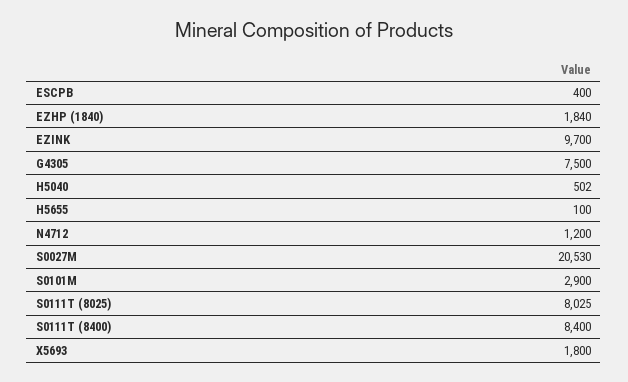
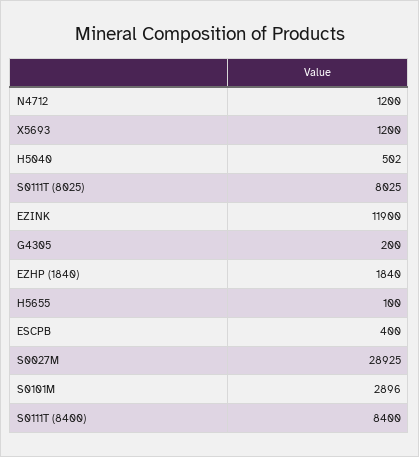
EZINK: 9700 -> 11900
G4305: 7500 -> 200
S0027M: 20530 -> 28925
S0101M: 2900 -> 2896
X5693: 1800 -> 1200

